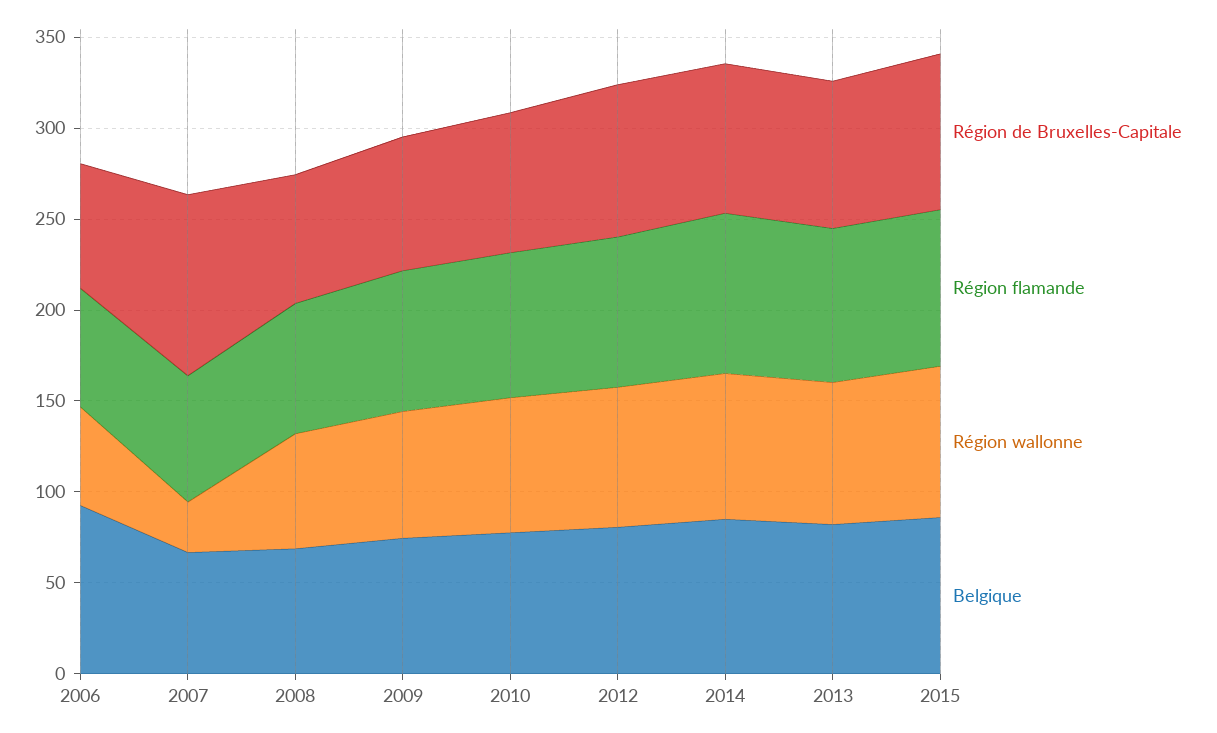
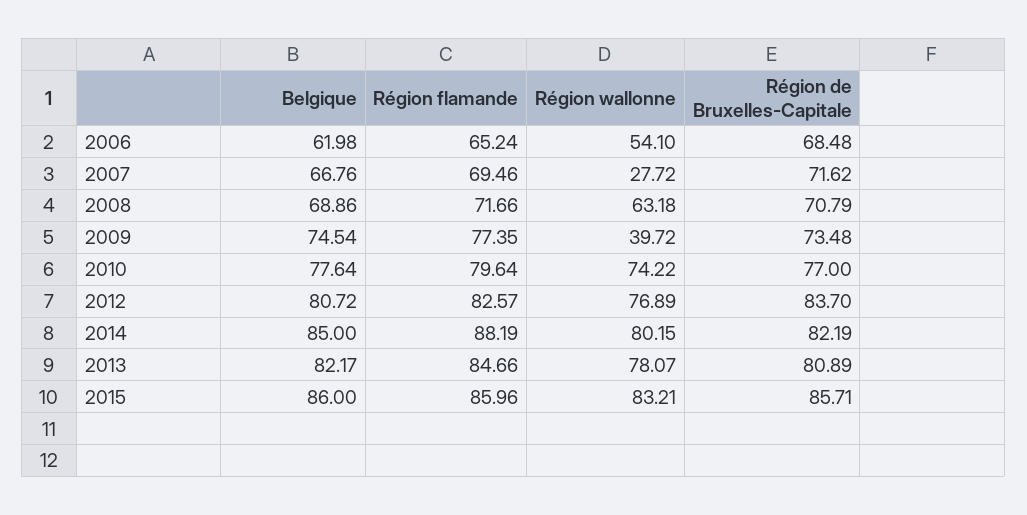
Belgique, 2006: 90 -> 61.98
Région de Bruxelles-Capitale, 2007: 100 -> 71.62
Région wallonne, 2009: 70 -> 39.72

